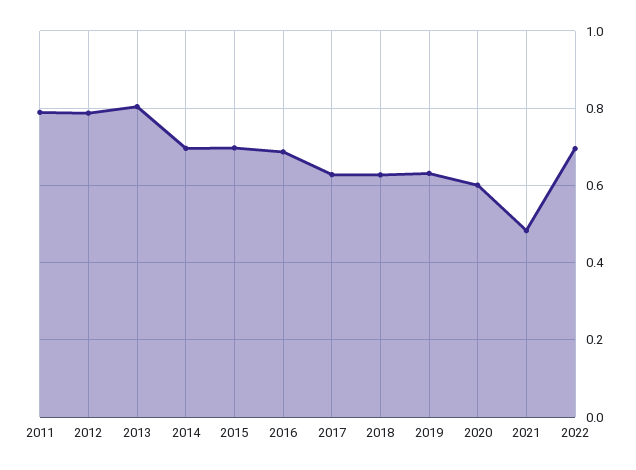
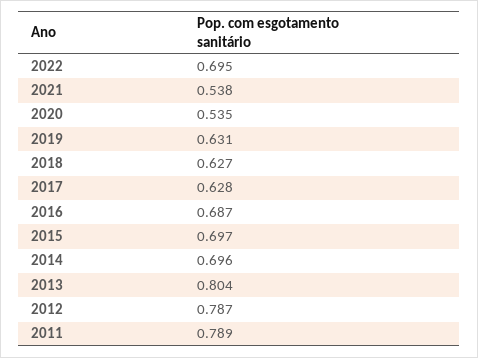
2020: 0.6 -> 0.535
2021: 0.48 -> 0.538

